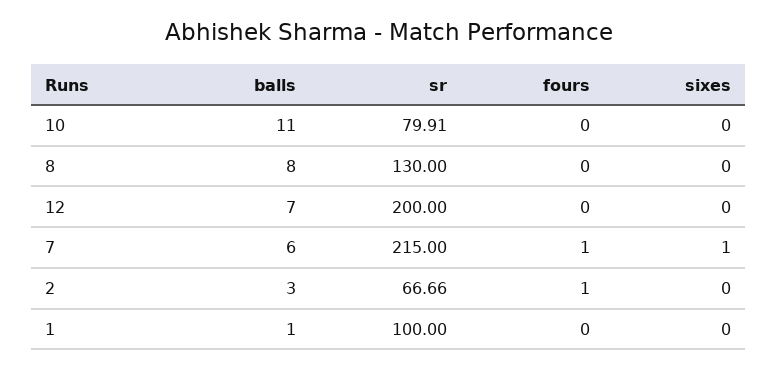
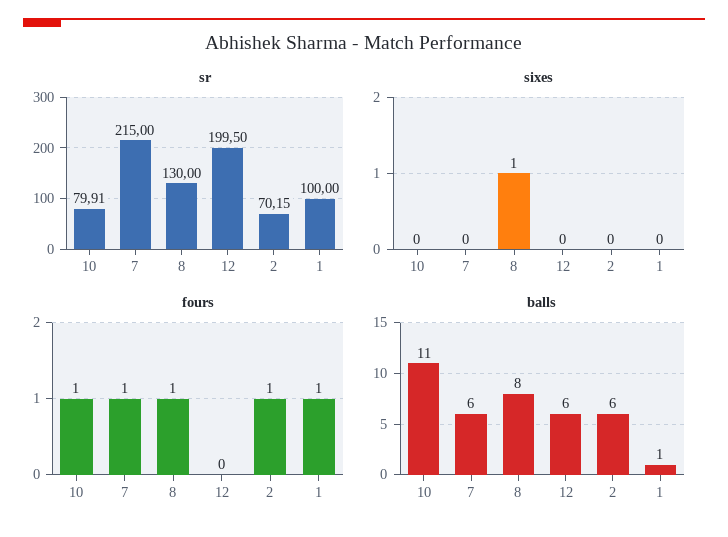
fours, 10: 0 -> 1
fours, 8: 0 -> 1
sixes, 8: 0 -> 1
balls, 12: 7 -> 6
sr, 12: 200 -> 199.5
sixes, 7: 1 -> 0
balls, 2: 3 -> 6
sr, 2: 66.66 -> 70.15
fours, 1: 0 -> 1

